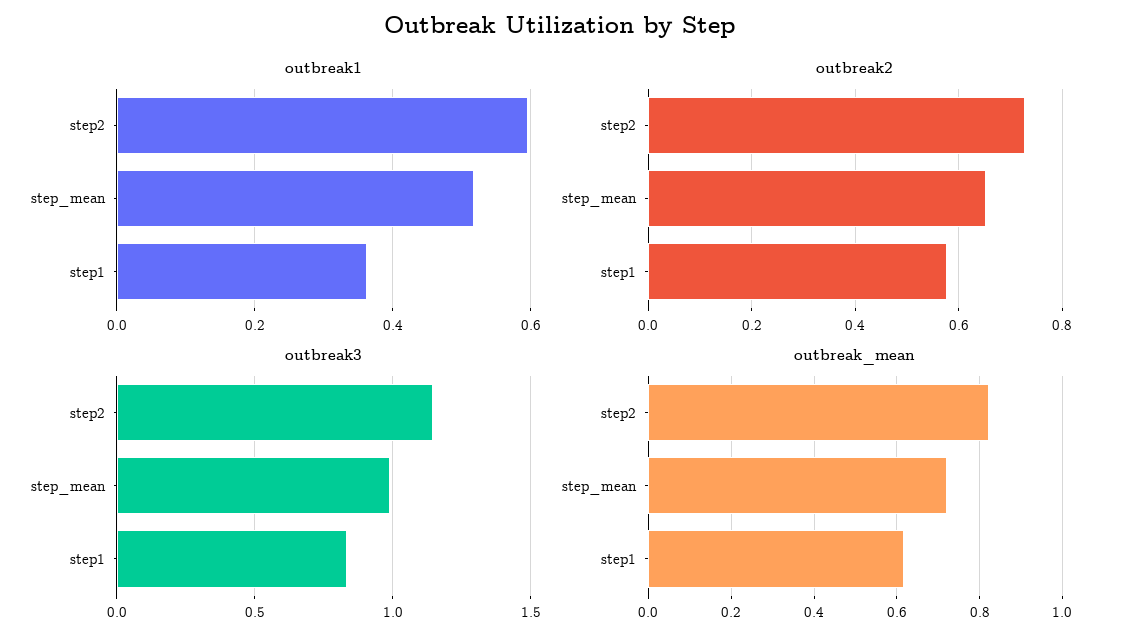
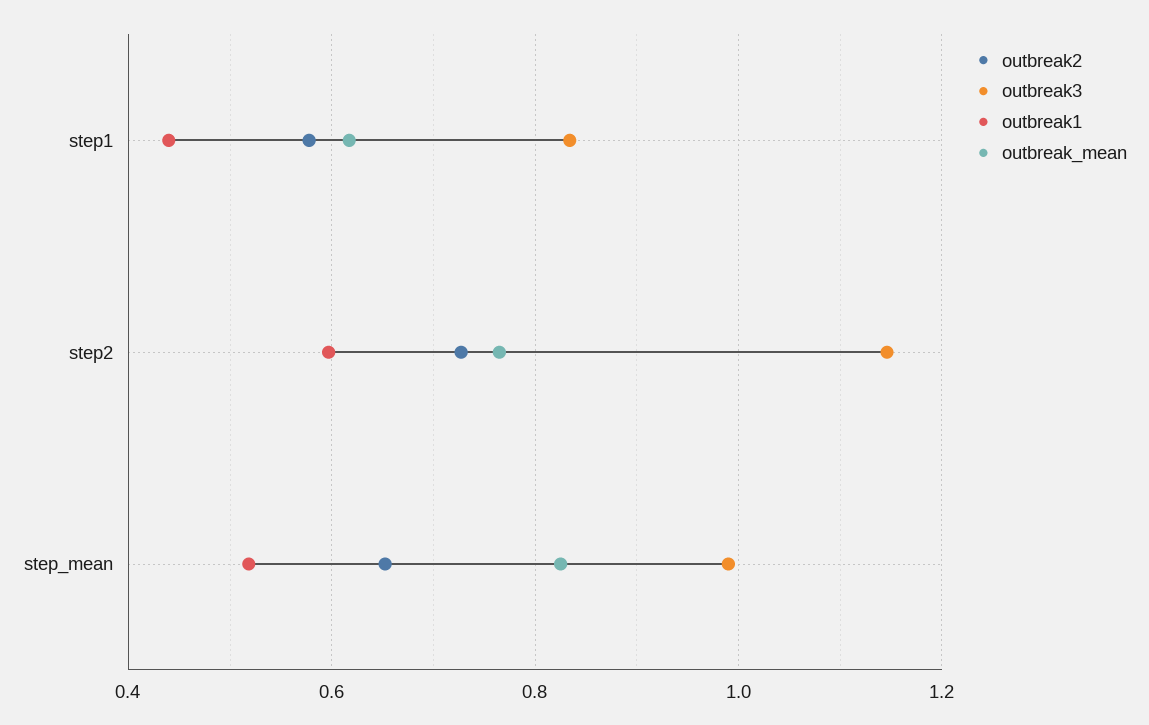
outbreak1, step1: 0.36 -> 0.44
outbreak_mean, step2: 0.82 -> 0.76
outbreak_mean, step_mean: 0.72 -> 0.82

